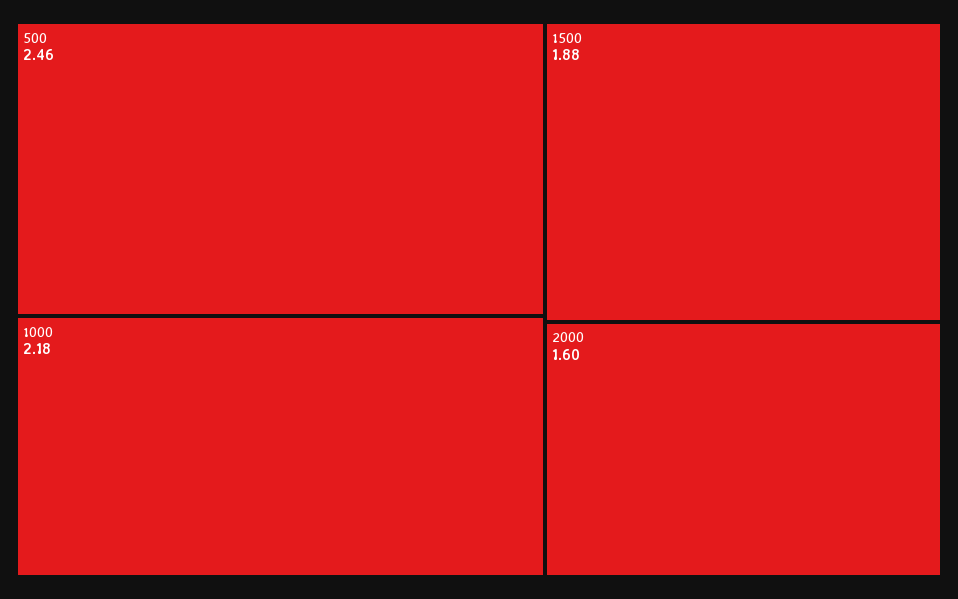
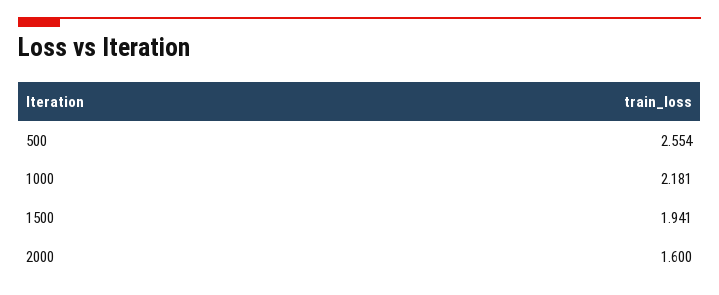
500: 2.46 -> 2.554
1500: 1.88 -> 1.941

